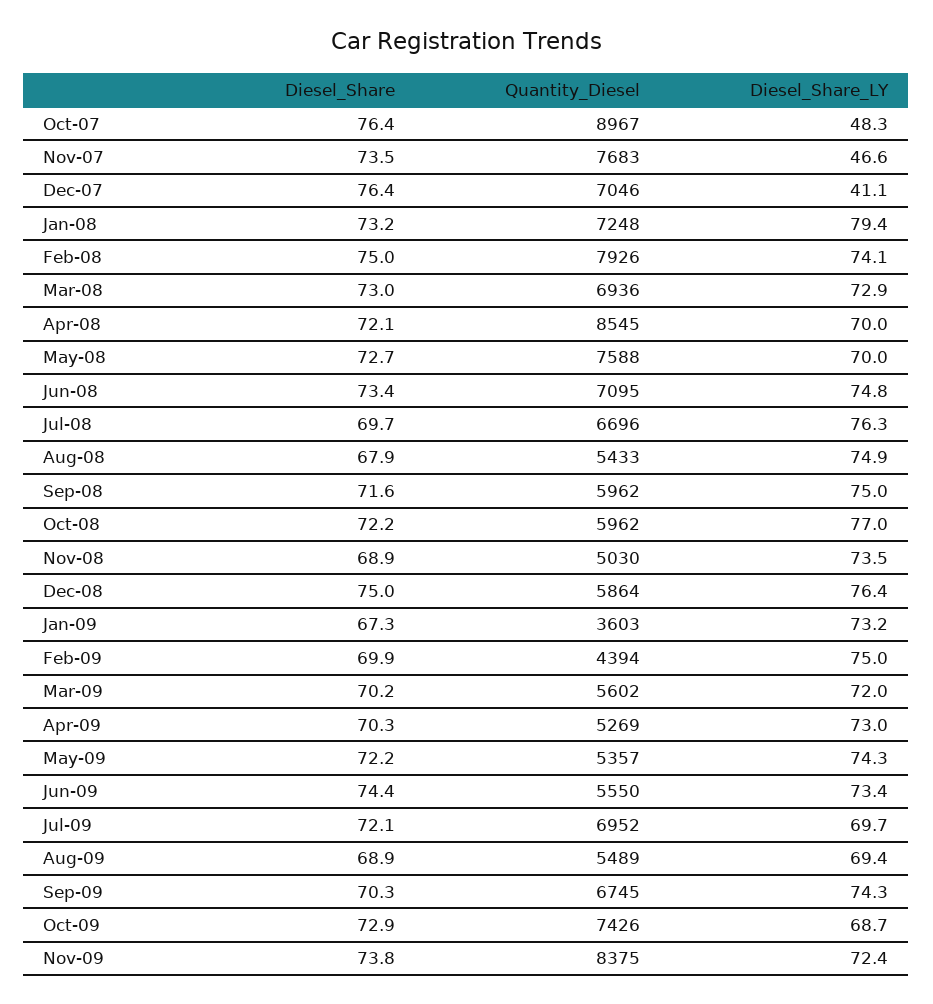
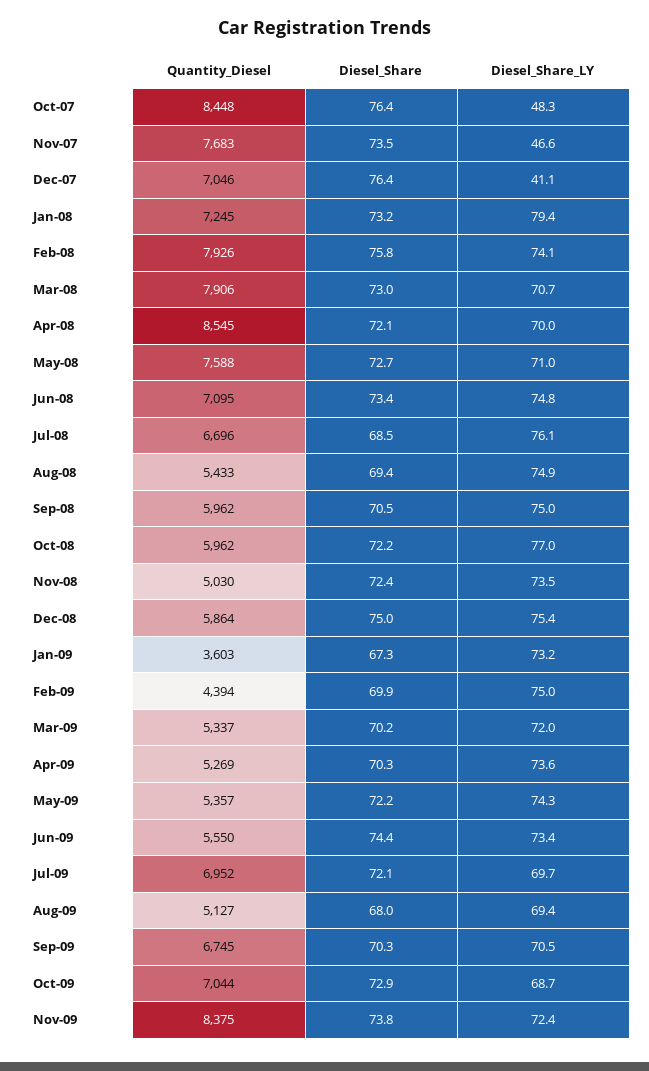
Quantity_Diesel, Oct-07: 8967 -> 8448
Quantity_Diesel, Jan-08: 7248 -> 7245
Diesel_Share, Feb-08: 75 -> 75.8
Quantity_Diesel, Mar-08: 6936 -> 7906
Diesel_Share_LY, Mar-08: 72.9 -> 70.7
Diesel_Share_LY, May-08: 70 -> 71
Diesel_Share, Jul-08: 69.7 -> 68.5
Diesel_Share_LY, Jul-08: 76.3 -> 76.1
Diesel_Share, Aug-08: 67.9 -> 69.4
Diesel_Share, Sep-08: 71.6 -> 70.5
Diesel_Share, Nov-08: 68.9 -> 72.4
Diesel_Share_LY, Dec-08: 76.4 -> 75.4
Quantity_Diesel, Mar-09: 5602 -> 5337
Diesel_Share_LY, Apr-09: 73 -> 73.6
Diesel_Share, Aug-09: 68.9 -> 68
Quantity_Diesel, Aug-09: 5489 -> 5127
Diesel_Share_LY, Sep-09: 74.3 -> 70.5
Quantity_Diesel, Oct-09: 7426 -> 7044

